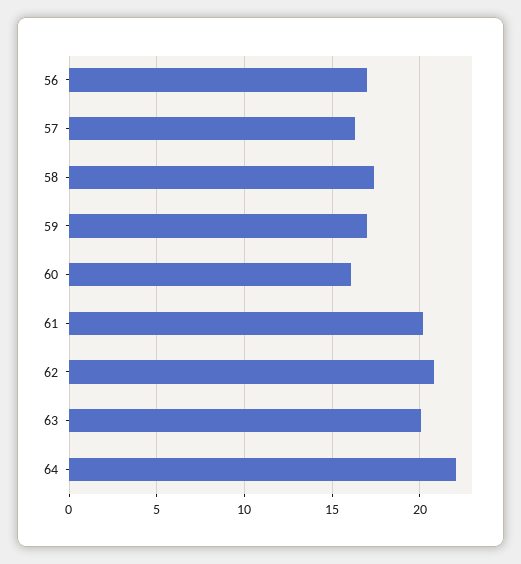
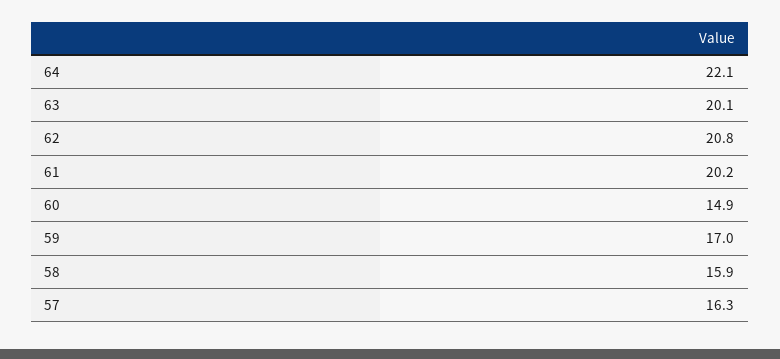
56: 17 -> none
58: 17.5 -> 15.9
60: 16 -> 14.9

